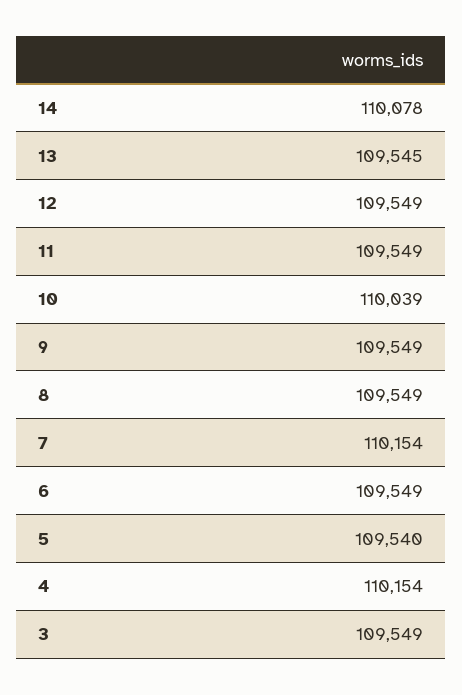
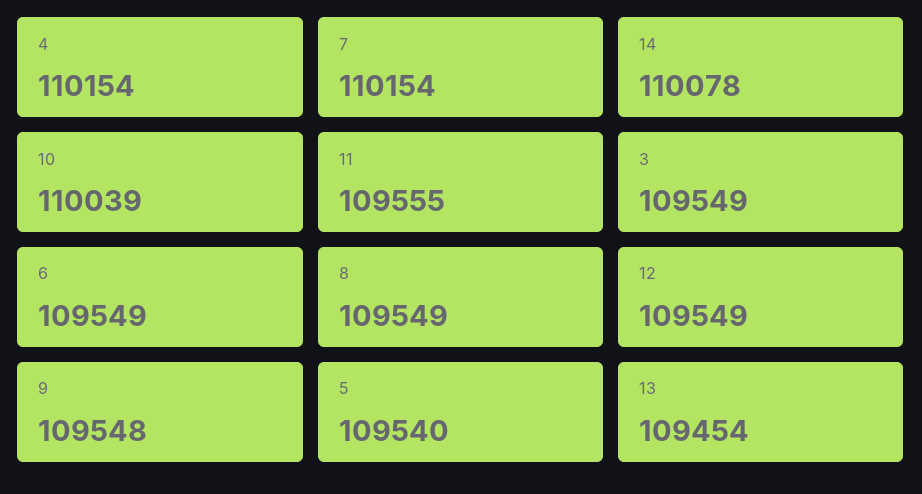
13: 109545 -> 109454
11: 109549 -> 109555
9: 109549 -> 109548

